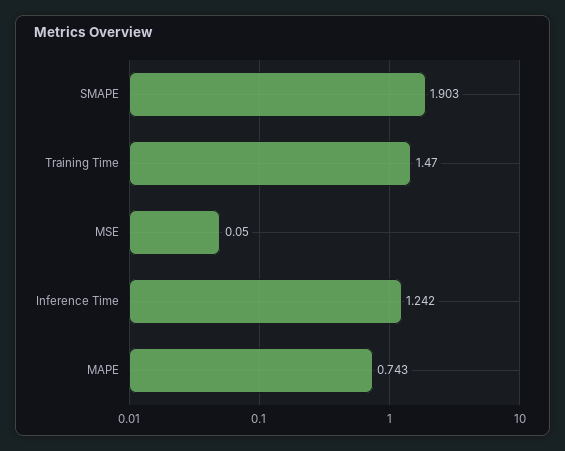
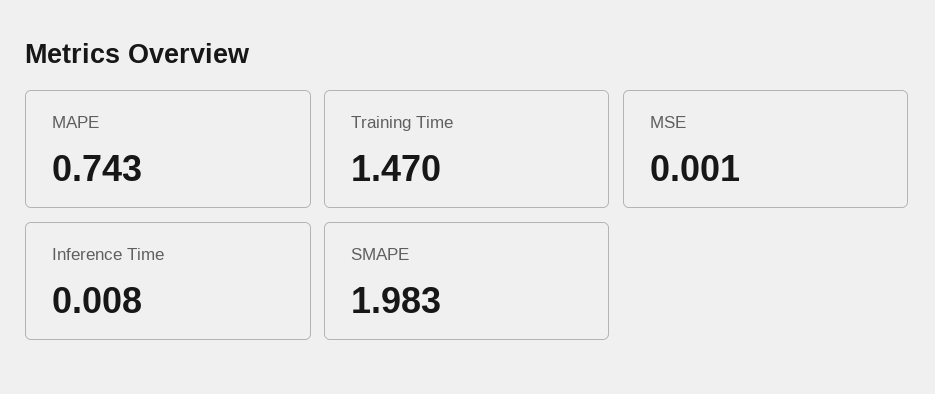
SMAPE: 1.903 -> 1.983
MSE: 0.05 -> 0.001
Inference Time: 1.242 -> 0.008

